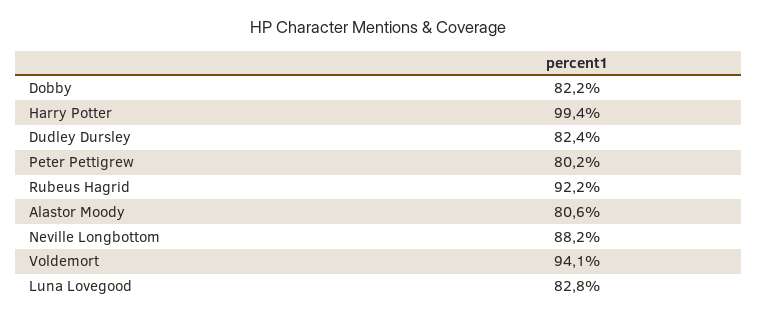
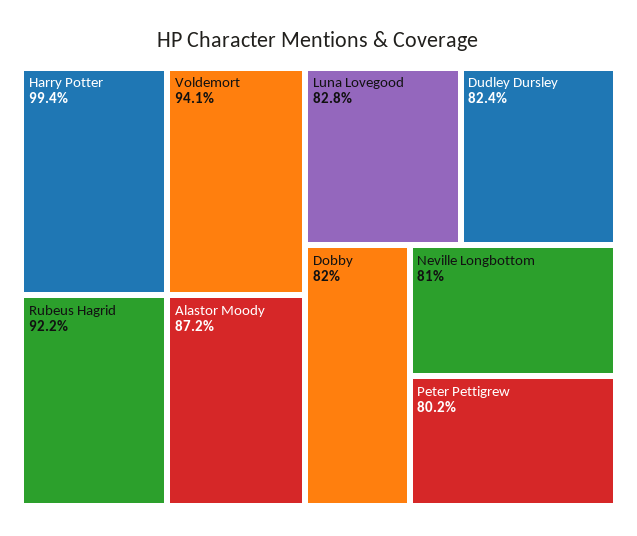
Dobby: 82.2 -> 82
Alastor Moody: 80.6 -> 87.2
Neville Longbottom: 88.2 -> 81

